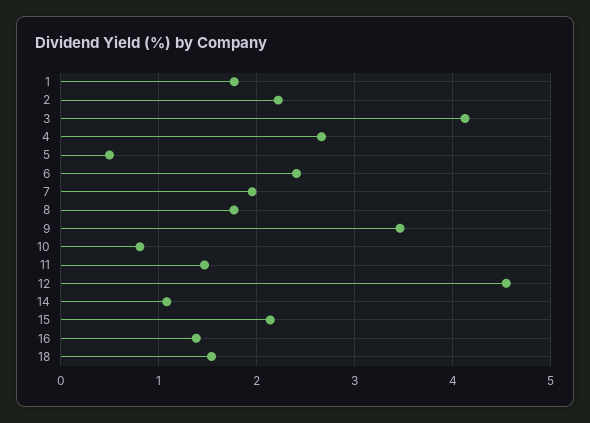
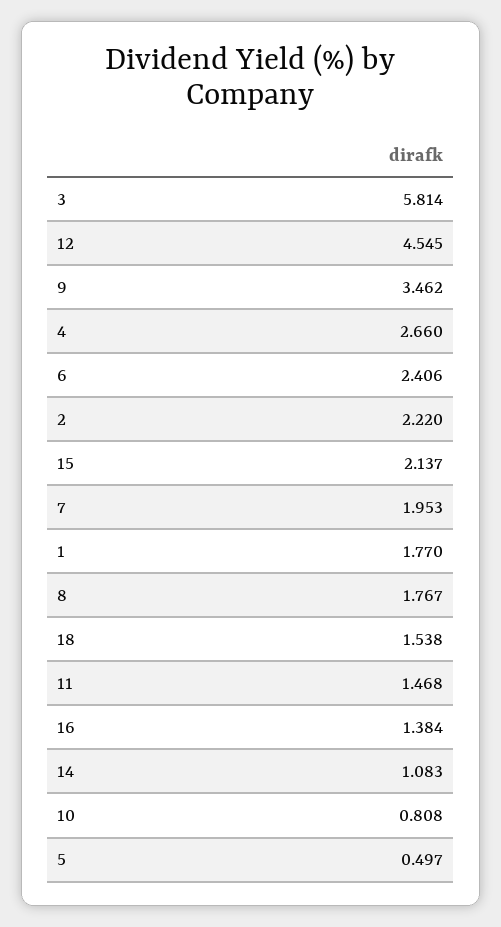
3: 4.1 -> 5.814

